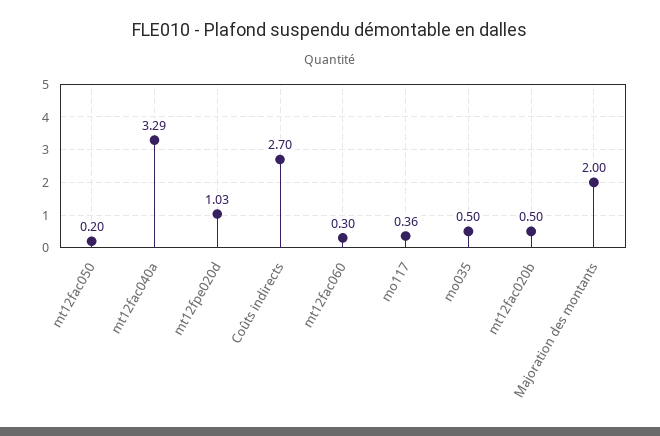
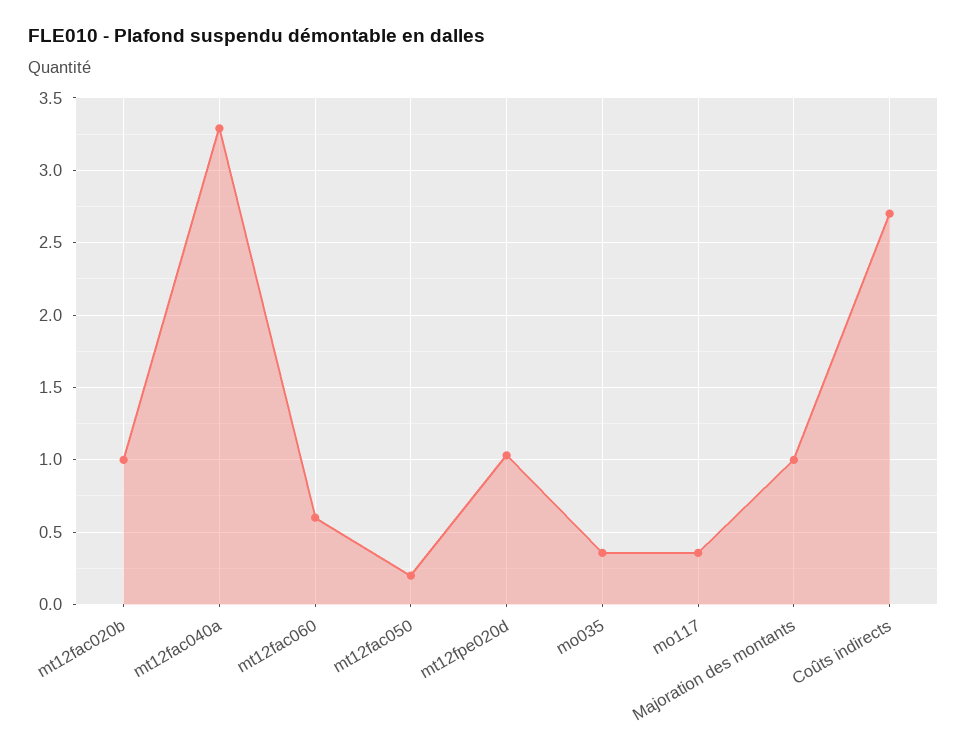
mt12fac060: 0.3 -> 0.6
mo035: 0.5 -> 0.35
mt12fac020b: 0.5 -> 1
Majoration des montants: 2 -> 1

